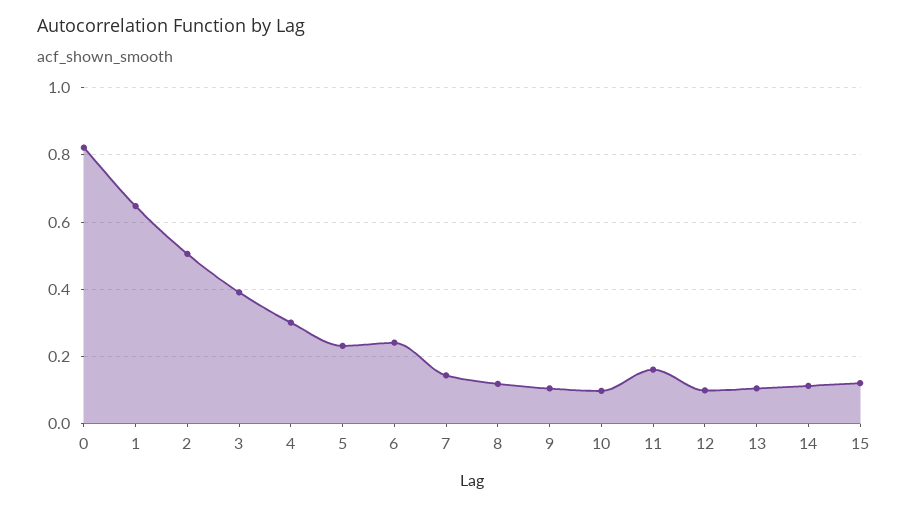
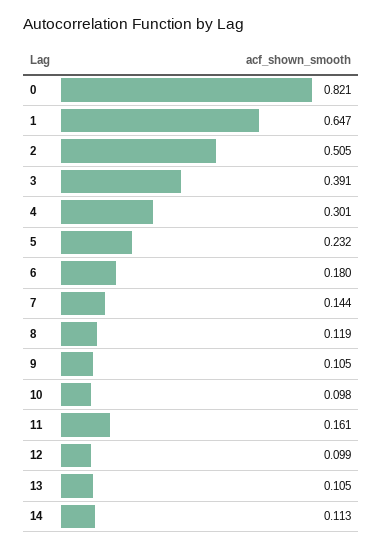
6: 0.24 -> 0.18
15: 0.12 -> none

